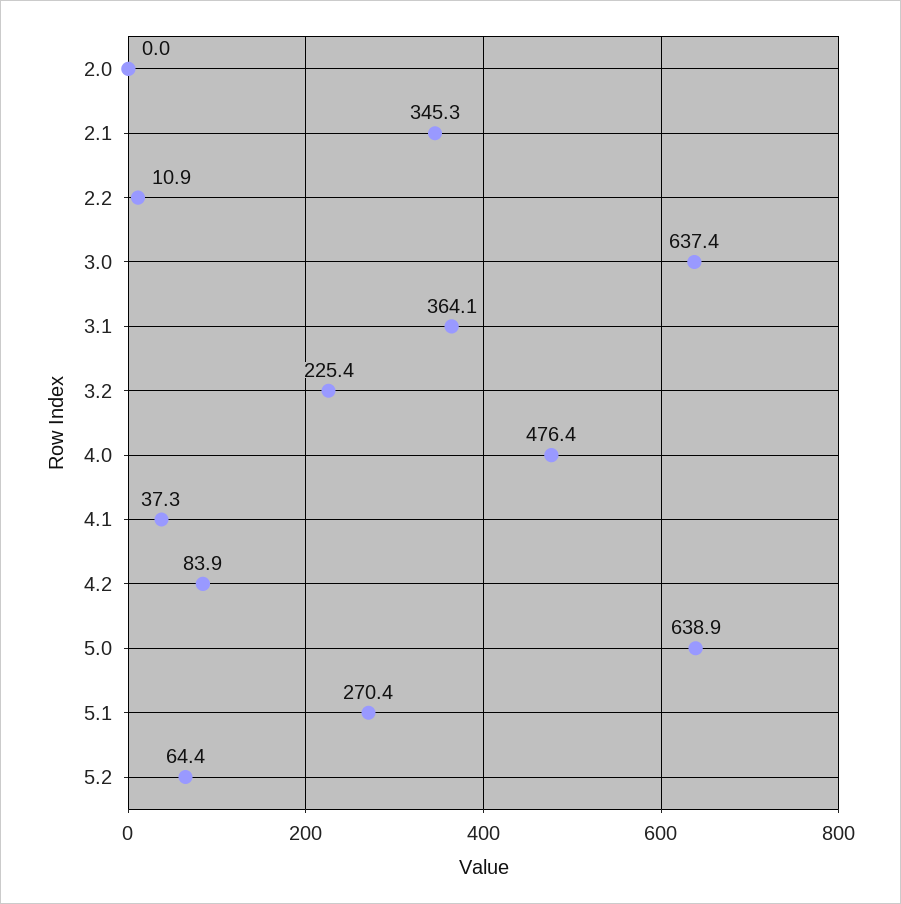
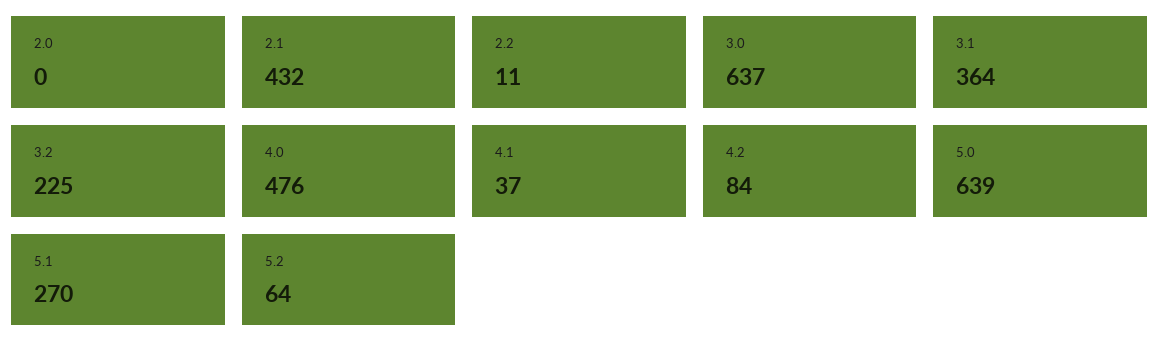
2.1: 345.3 -> 432

